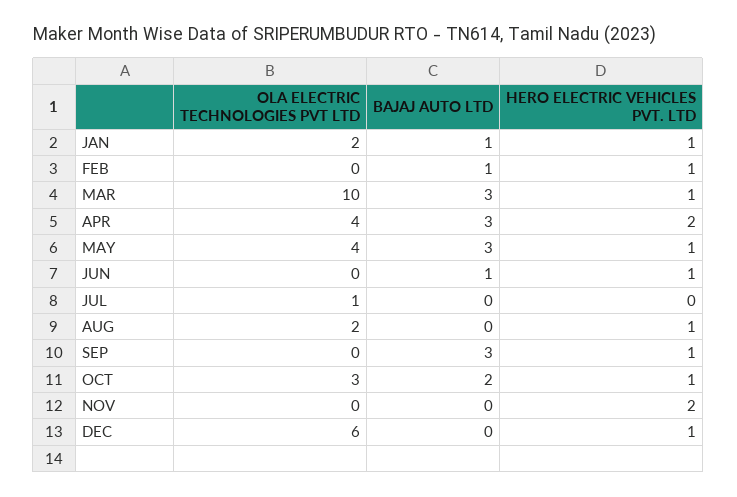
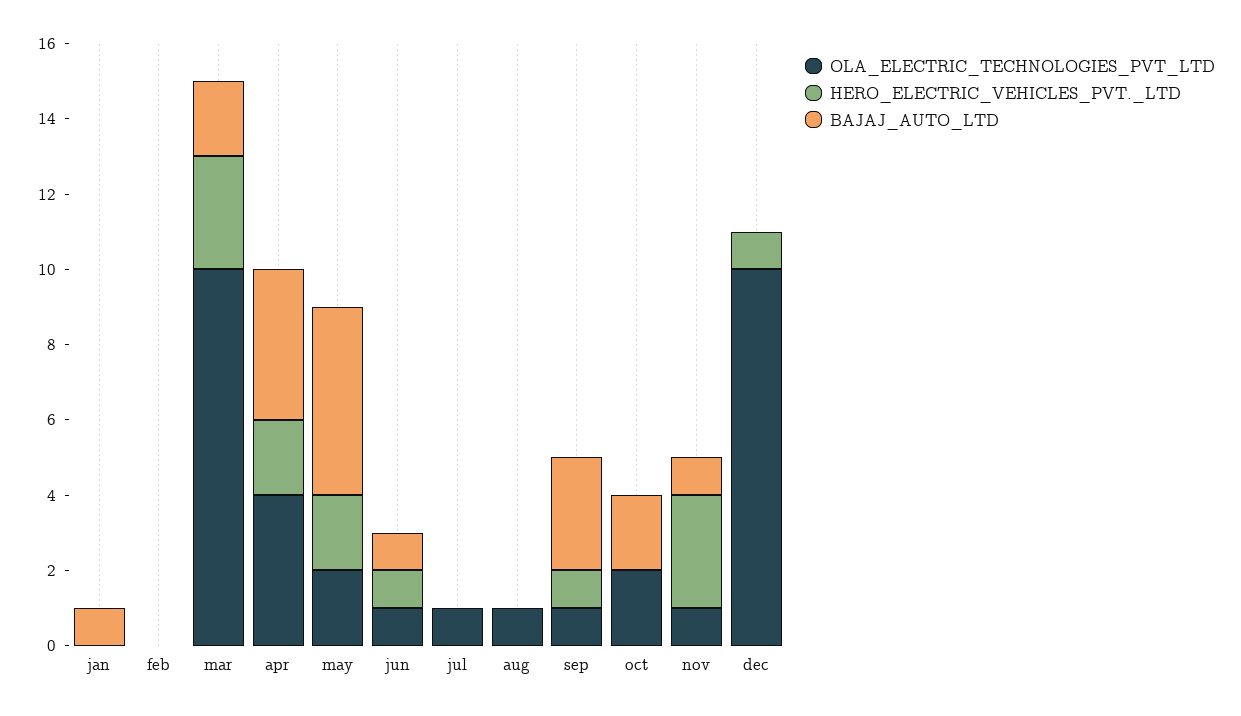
OLA ELECTRIC TECHNOLOGIES PVT LTD, JAN: 2 -> 0
HERO ELECTRIC VEHICLES PVT. LTD, JAN: 1 -> 0
BAJAJ AUTO LTD, FEB: 1 -> 0
HERO ELECTRIC VEHICLES PVT. LTD, FEB: 1 -> 0
BAJAJ AUTO LTD, MAR: 3 -> 2
HERO ELECTRIC VEHICLES PVT. LTD, MAR: 1 -> 3
BAJAJ AUTO LTD, APR: 3 -> 4
OLA ELECTRIC TECHNOLOGIES PVT LTD, MAY: 4 -> 2
BAJAJ AUTO LTD, MAY: 3 -> 5
HERO ELECTRIC VEHICLES PVT. LTD, MAY: 1 -> 2
OLA ELECTRIC TECHNOLOGIES PVT LTD, JUN: 0 -> 1
OLA ELECTRIC TECHNOLOGIES PVT LTD, AUG: 2 -> 1
HERO ELECTRIC VEHICLES PVT. LTD, AUG: 1 -> 0
OLA ELECTRIC TECHNOLOGIES PVT LTD, SEP: 0 -> 1
OLA ELECTRIC TECHNOLOGIES PVT LTD, OCT: 3 -> 2
HERO ELECTRIC VEHICLES PVT. LTD, OCT: 1 -> 0
OLA ELECTRIC TECHNOLOGIES PVT LTD, NOV: 0 -> 1
BAJAJ AUTO LTD, NOV: 0 -> 1
HERO ELECTRIC VEHICLES PVT. LTD, NOV: 2 -> 3
OLA ELECTRIC TECHNOLOGIES PVT LTD, DEC: 6 -> 10

